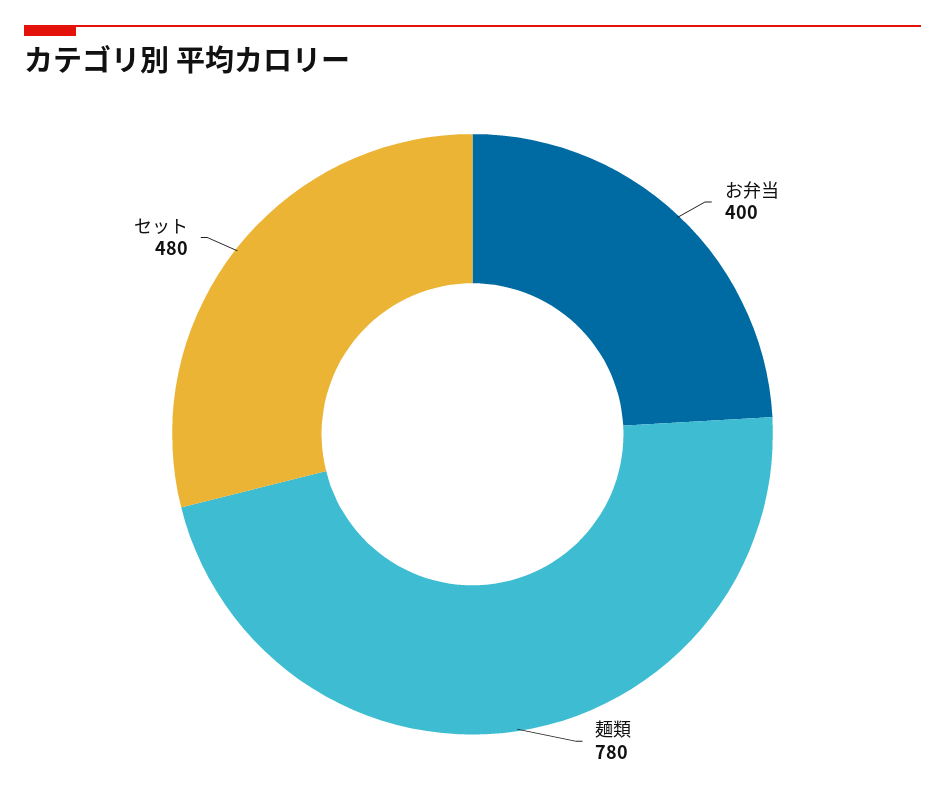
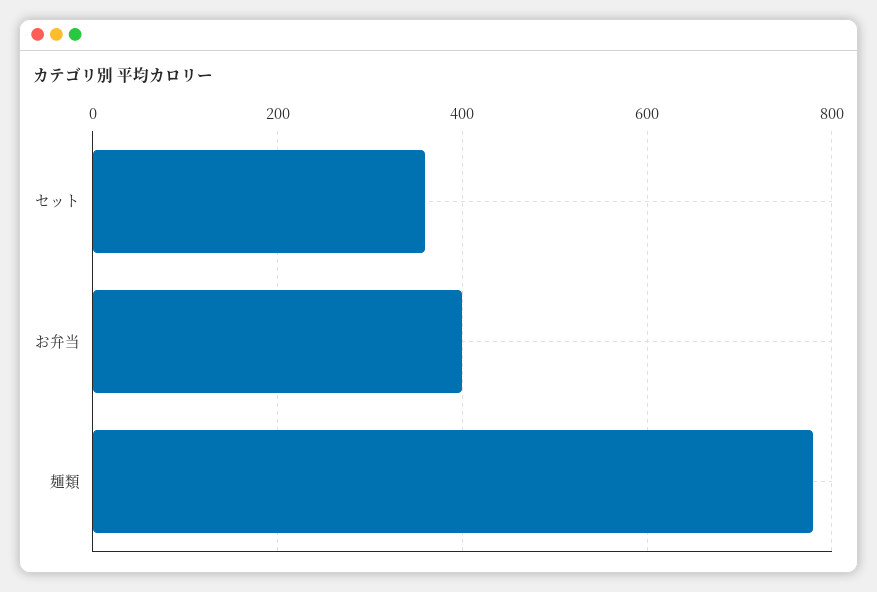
セット: 480 -> 360

